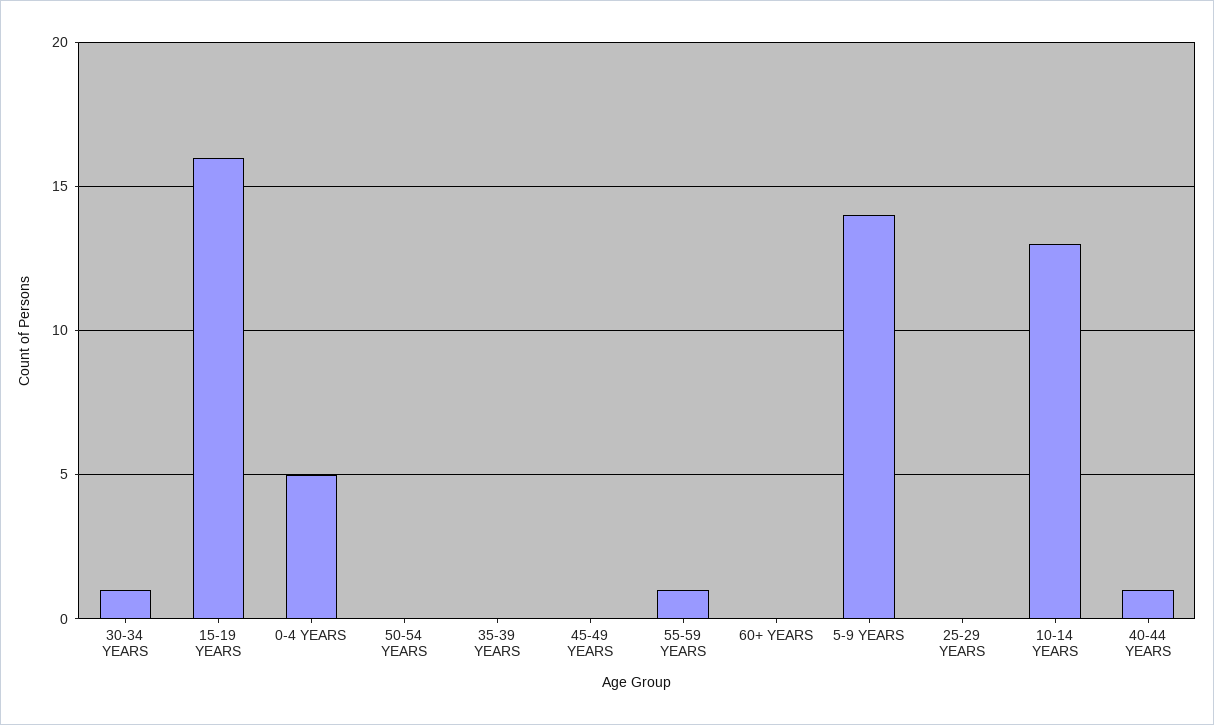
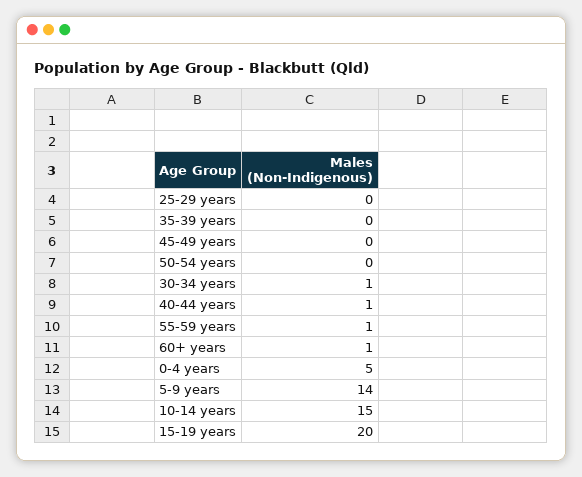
15-19 YEARS: 16 -> 20
60+ YEARS: 0 -> 1
10-14 YEARS: 13 -> 15

